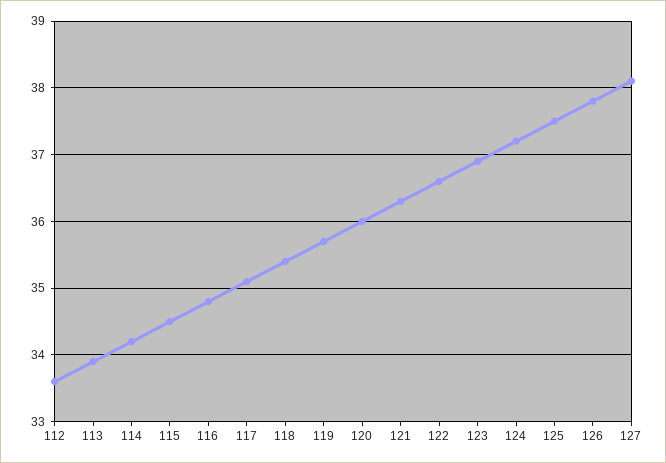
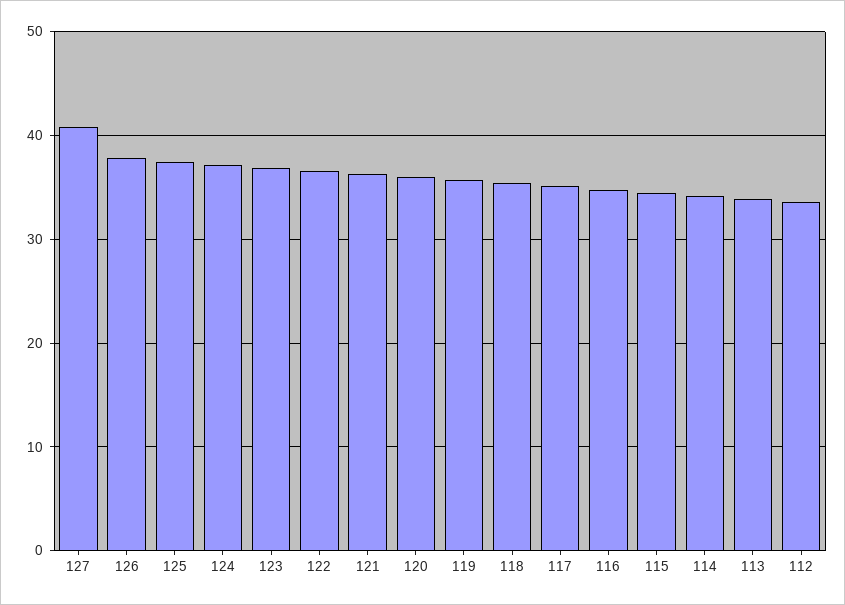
127: 38.1 -> 41

